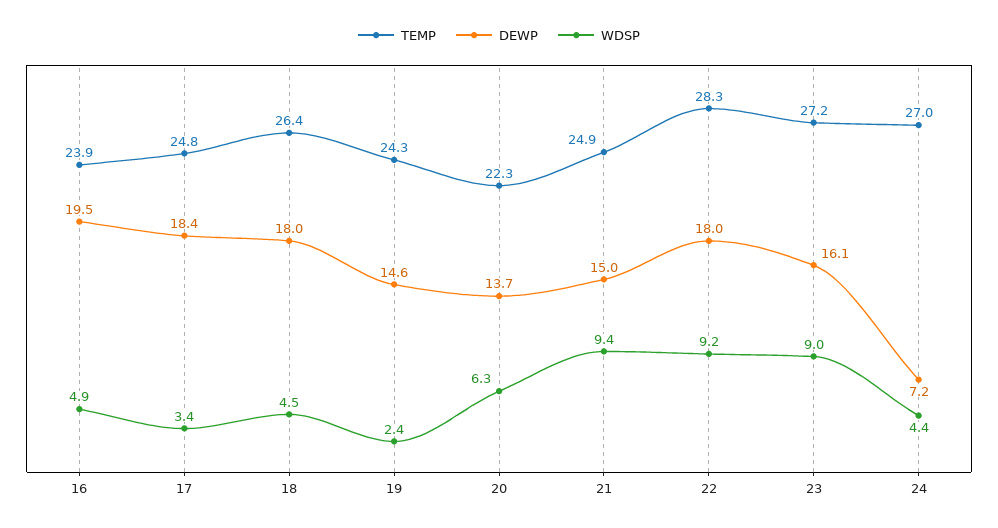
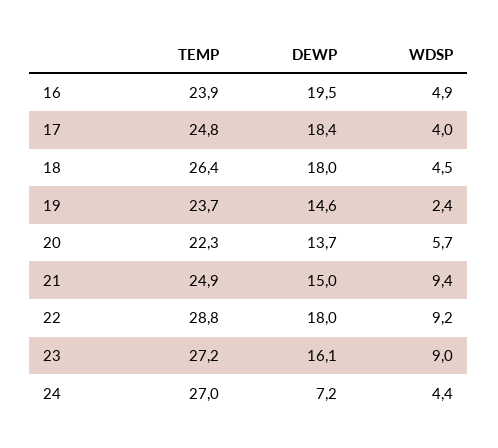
WDSP, 17: 3.4 -> 4
TEMP, 19: 24.3 -> 23.7
WDSP, 20: 6.3 -> 5.7
TEMP, 22: 28.3 -> 28.8

